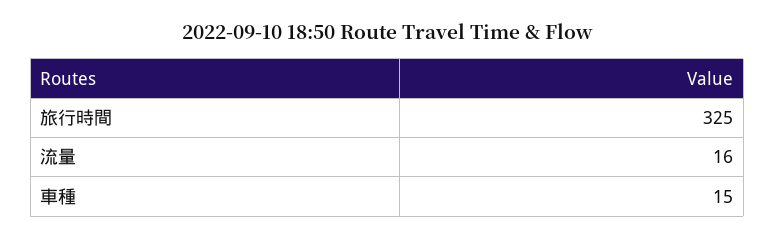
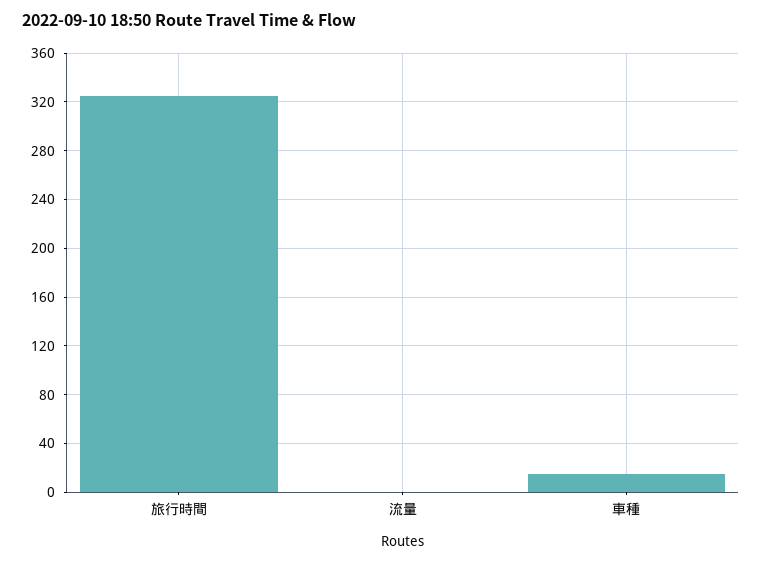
流量: 16 -> 0

